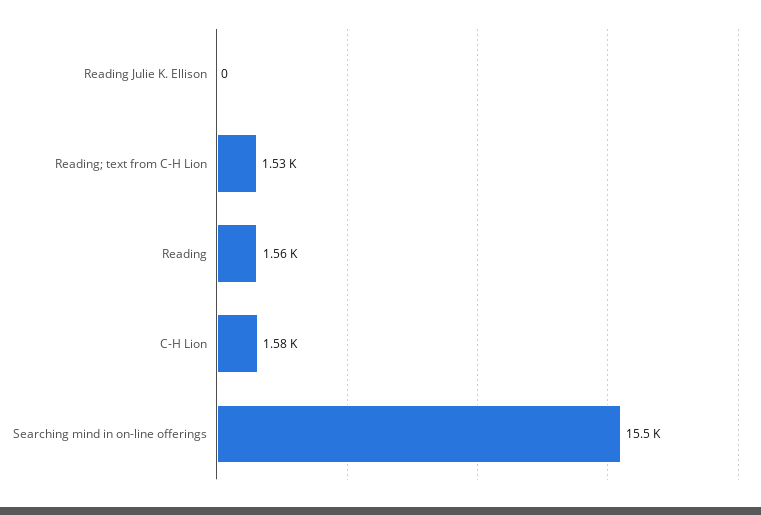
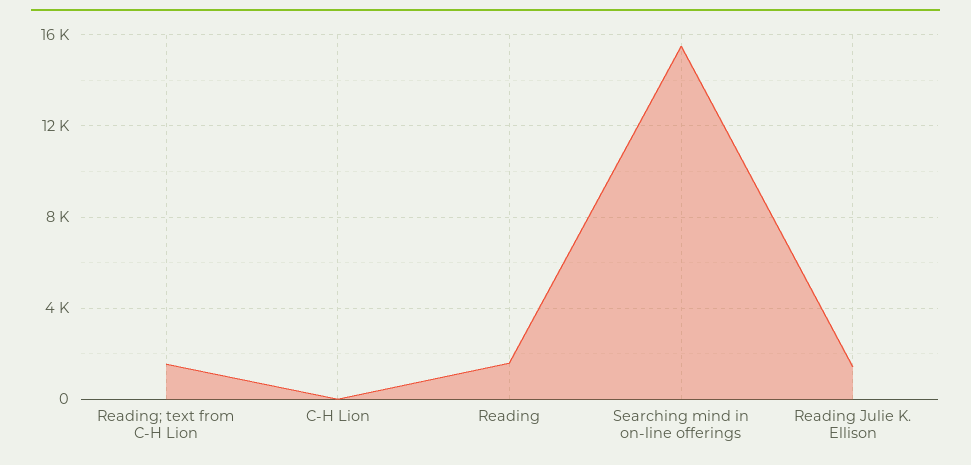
Reading Julie K. Ellison: 0 -> 1500
C-H Lion: 1580 -> 0

